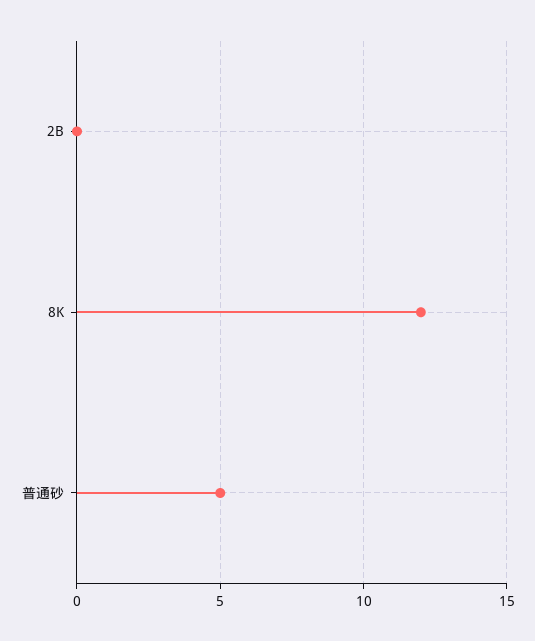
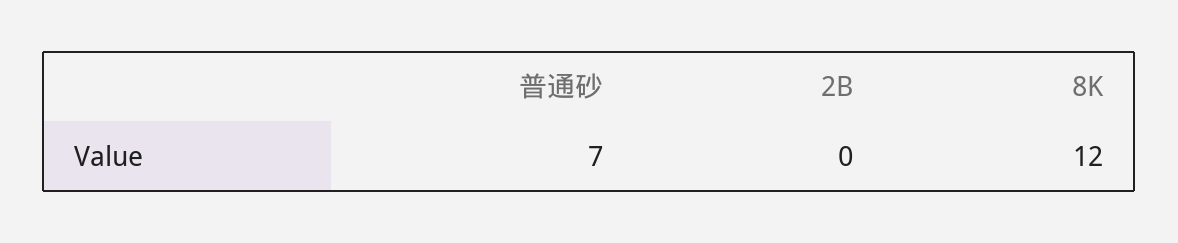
普通砂: 5 -> 7

